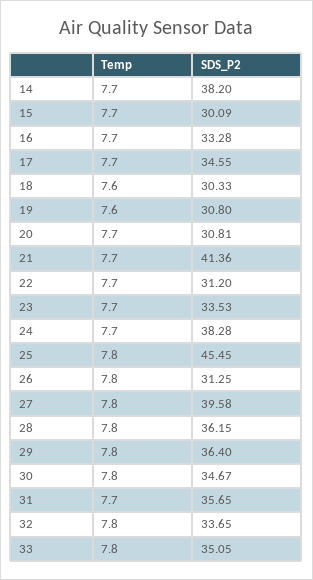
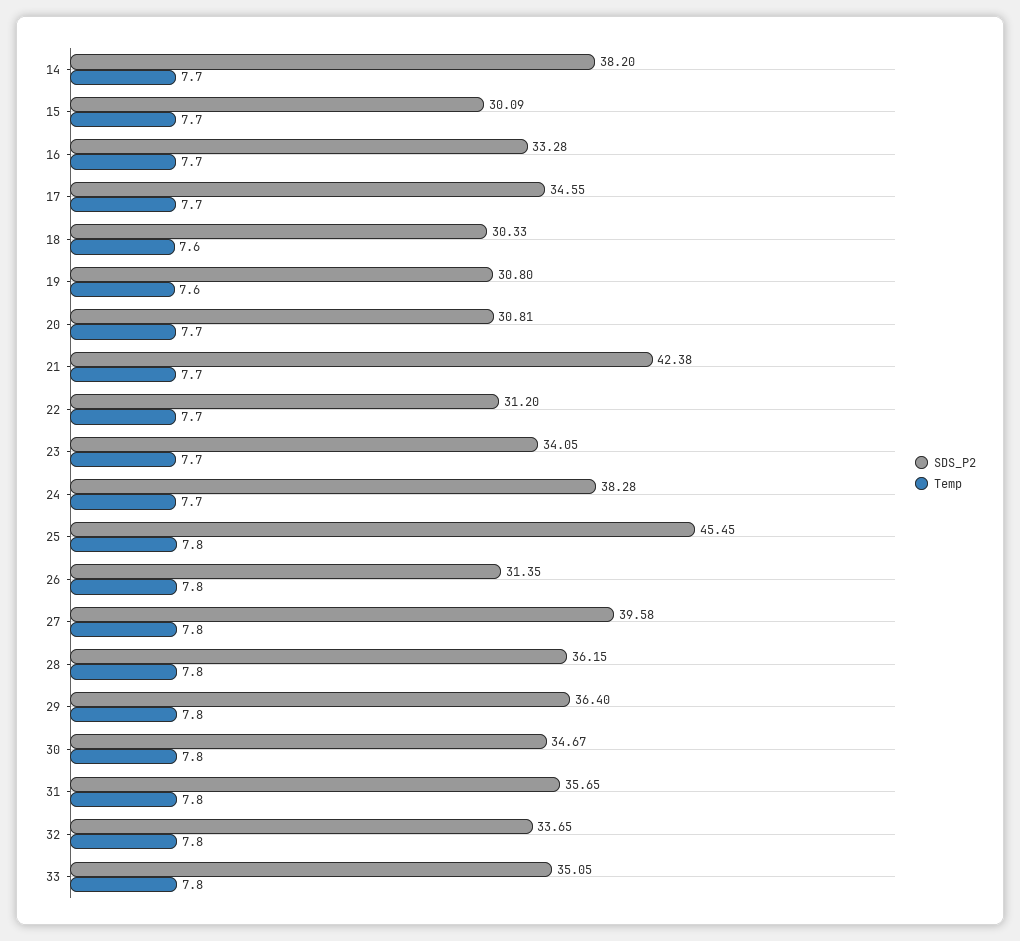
SDS_P2, 21: 41.36 -> 42.38
SDS_P2, 23: 33.53 -> 34.05
SDS_P2, 26: 31.25 -> 31.35
Temp, 31: 7.7 -> 7.8

